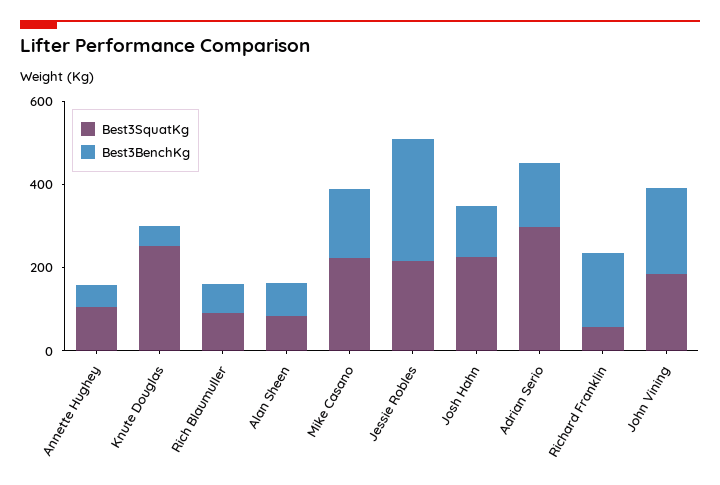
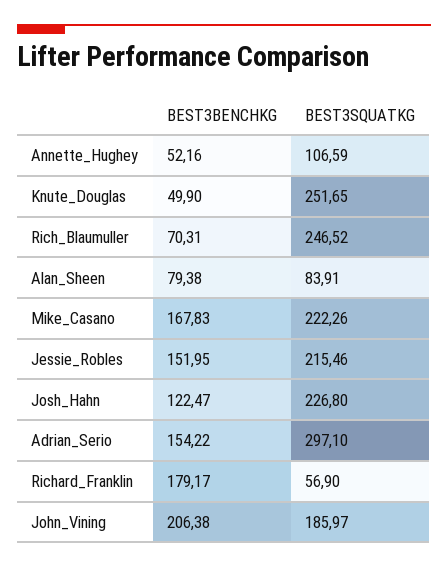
Best3SquatKg, Rich Blaumuller: 100 -> 246.52
Best3BenchKg, Jessie Robles: 300 -> 151.95

